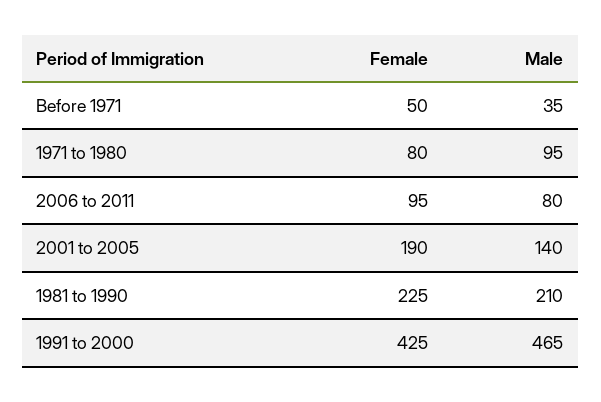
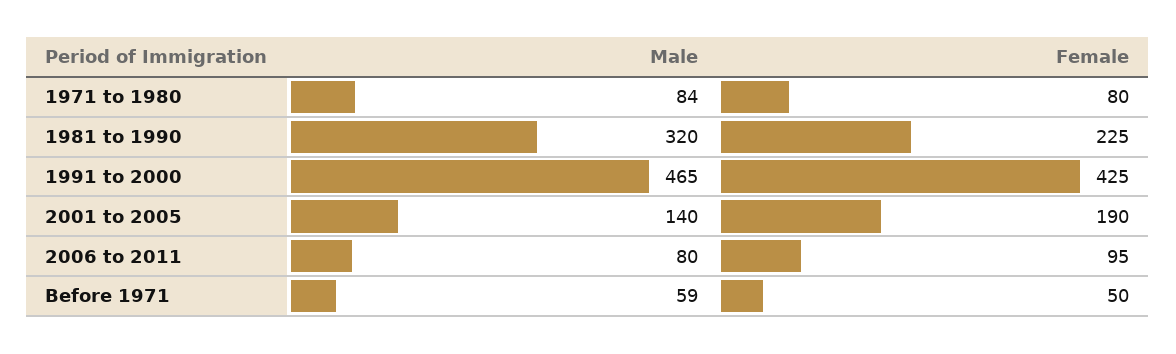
Male, Before 1971: 35 -> 59
Male, 1971 to 1980: 95 -> 84
Male, 1981 to 1990: 210 -> 320

